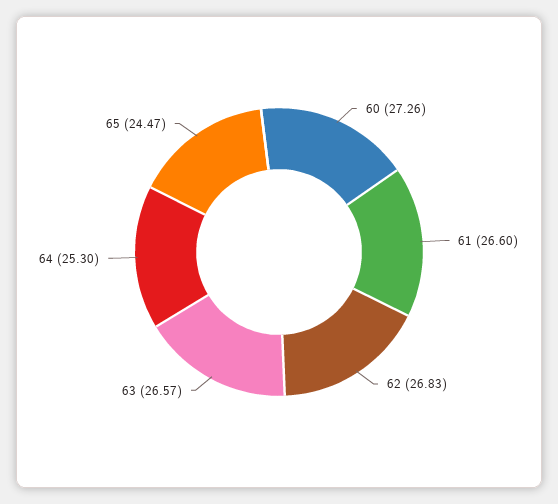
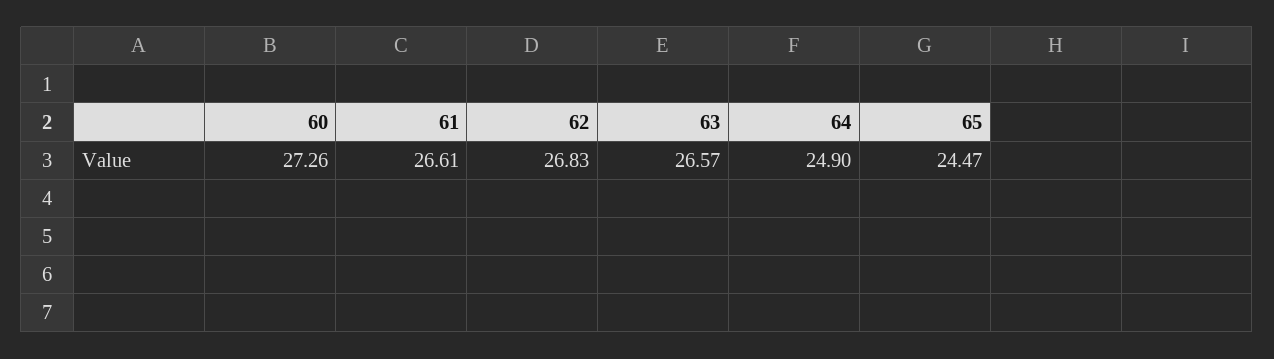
61: 26.6 -> 26.61
64: 25.3 -> 24.9

